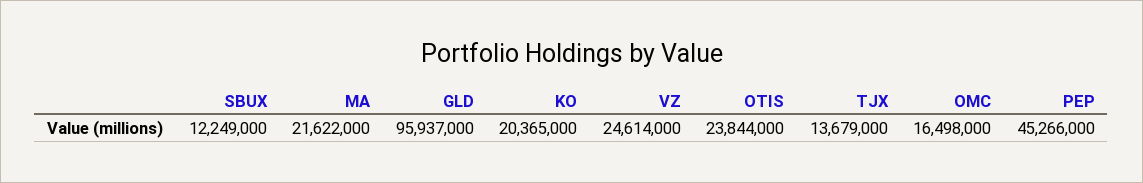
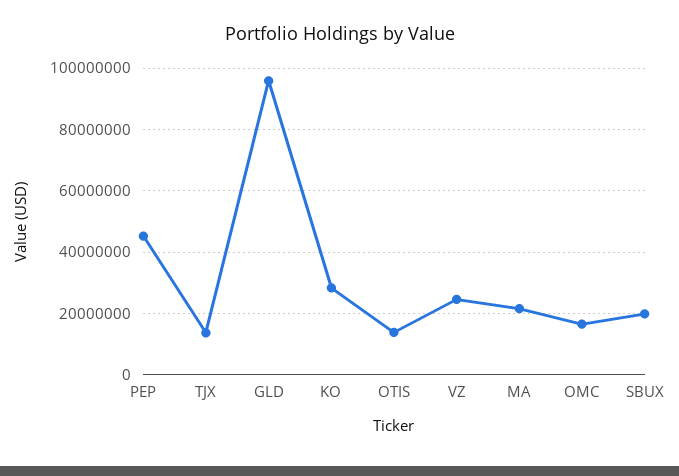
SBUX: 12249000 -> 20000000
KO: 20365000 -> 28000000
OTIS: 23844000 -> 14000000

